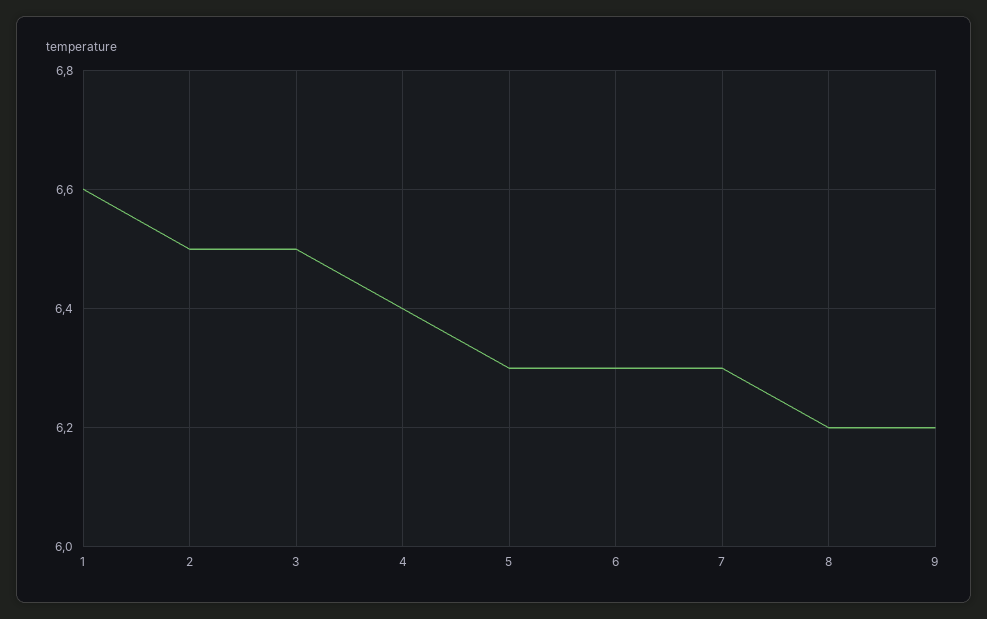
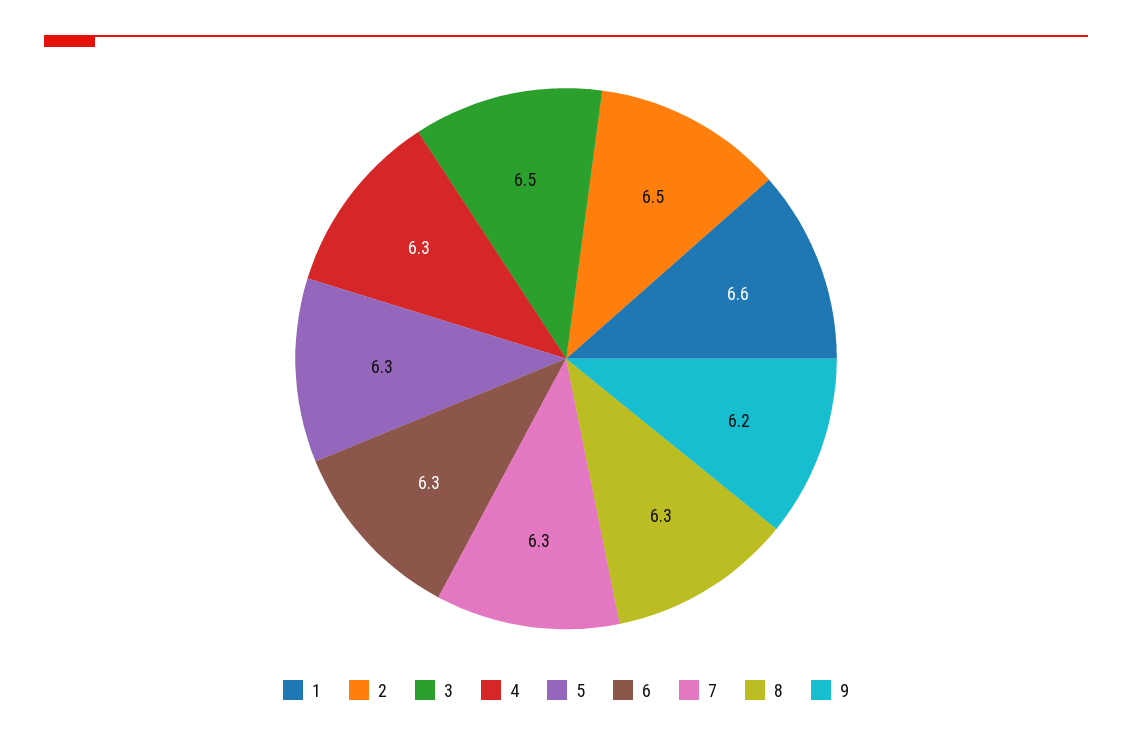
4: 6.4 -> 6.3
8: 6.2 -> 6.3

